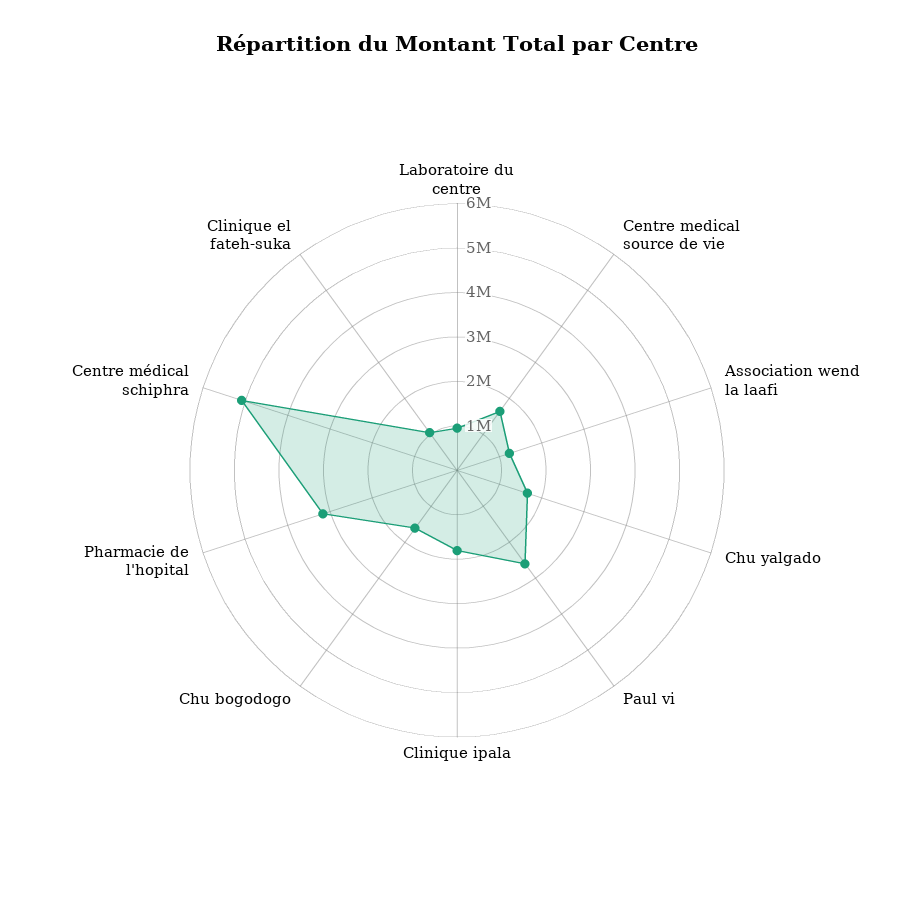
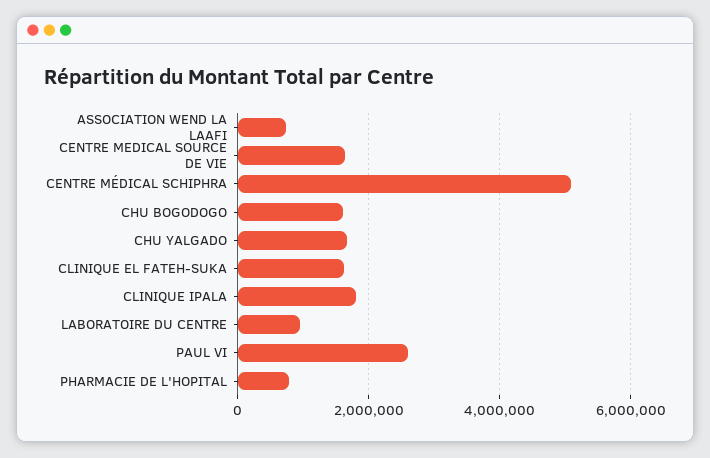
Association wend la laafi: 1200000 -> 800000
Pharmacie de l'hopital: 3200000 -> 800000
Clinique el fateh-suka: 1000000 -> 1600000

